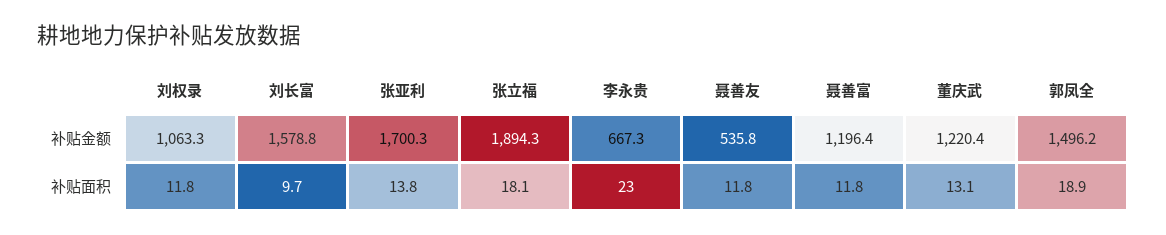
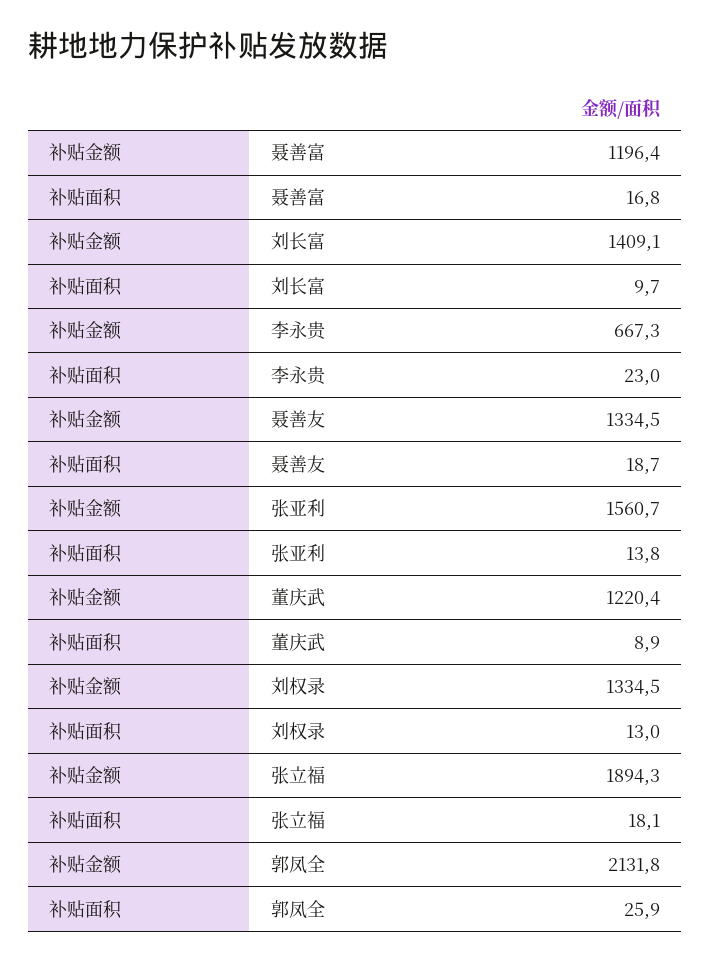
刘权录, 补贴金额: 1063.3 -> 1334.5
刘长富, 补贴金额: 1578.8 -> 1409.1
张亚利, 补贴金额: 1700.3 -> 1560.7
聂善友, 补贴金额: 535.8 -> 1334.5
郭凤全, 补贴金额: 1496.2 -> 2131.8
刘权录, 补贴面积: 11.8 -> 13
聂善友, 补贴面积: 11.8 -> 18.7
聂善富, 补贴面积: 11.8 -> 16.8
董庆武, 补贴面积: 13.1 -> 8.9
郭凤全, 补贴面积: 18.9 -> 25.9

